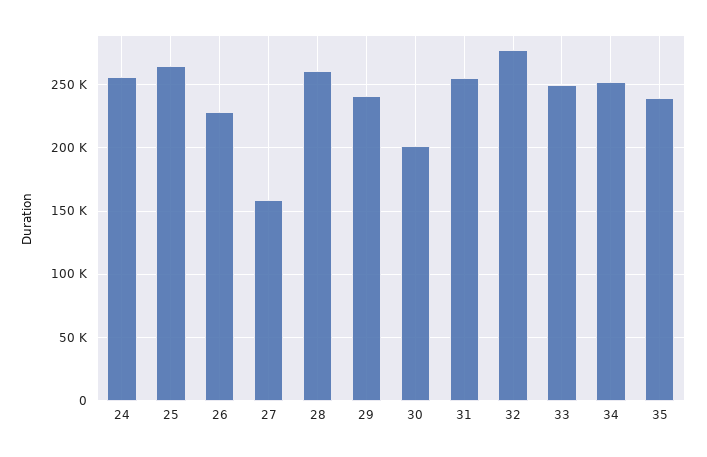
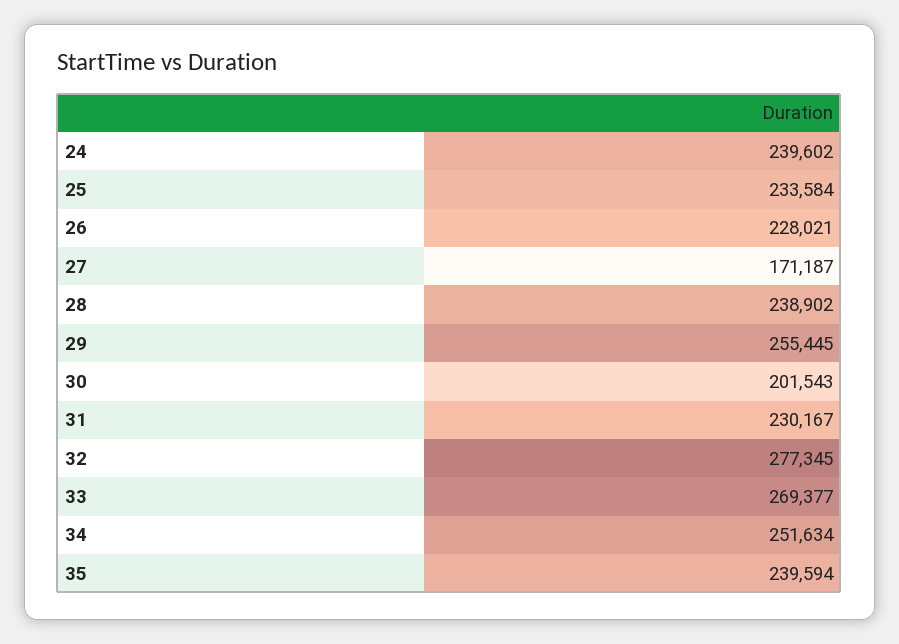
24: 255000 -> 239602
25: 265000 -> 233584
27: 160000 -> 171187
28: 260000 -> 238902
29: 240000 -> 255445
31: 255000 -> 230167
33: 250000 -> 269377

